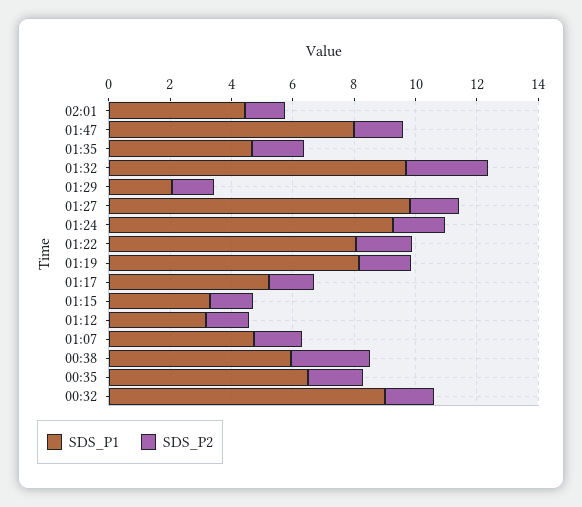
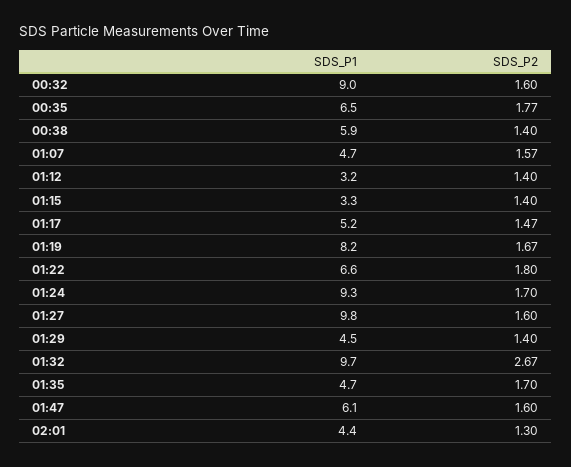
SDS_P1, 01:47: 8 -> 6.1
SDS_P1, 01:29: 2 -> 4.5
SDS_P1, 01:22: 8 -> 6.6
SDS_P2, 00:38: 2.5 -> 1.4

